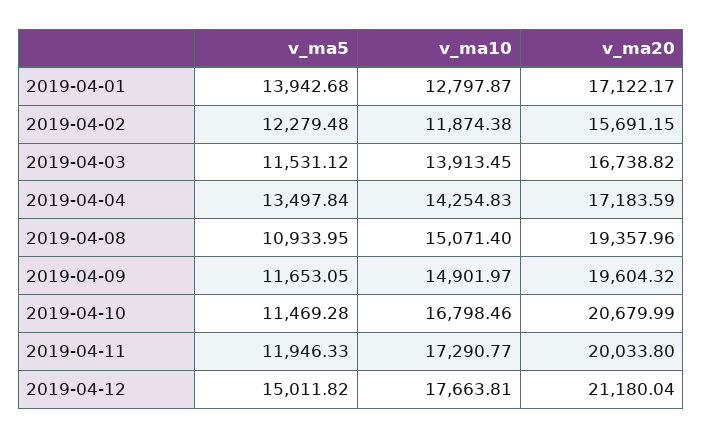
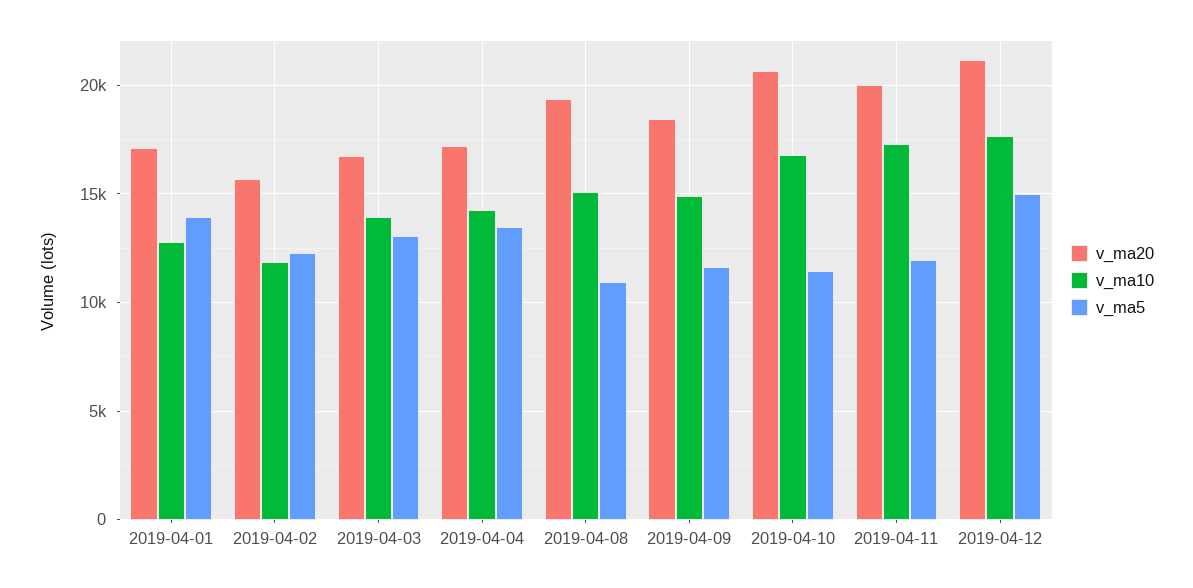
v_ma5, 2019-04-03: 11531.12 -> 13000
v_ma20, 2019-04-09: 19604.32 -> 18500

